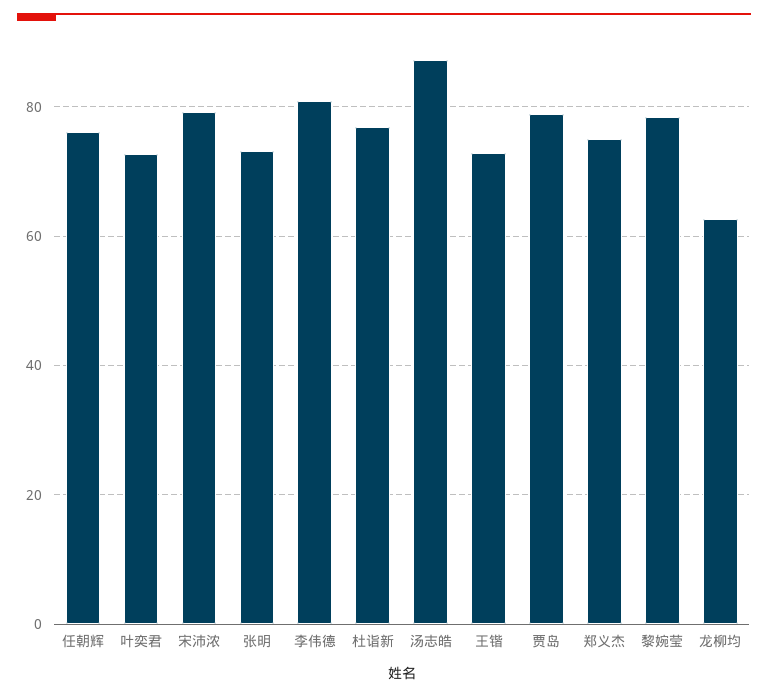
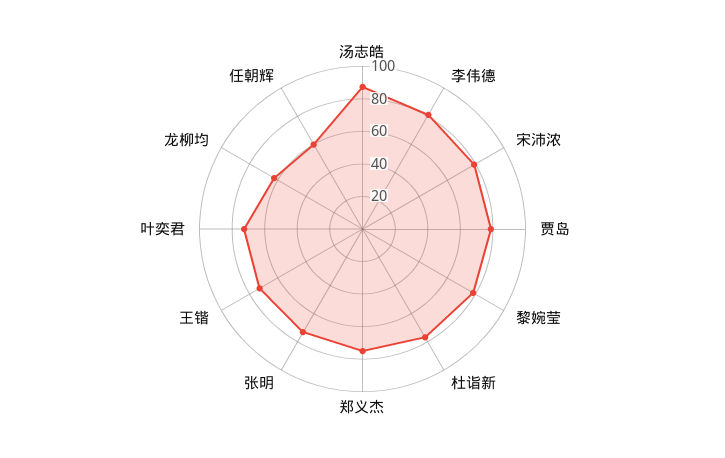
任朝辉: 76 -> 60

